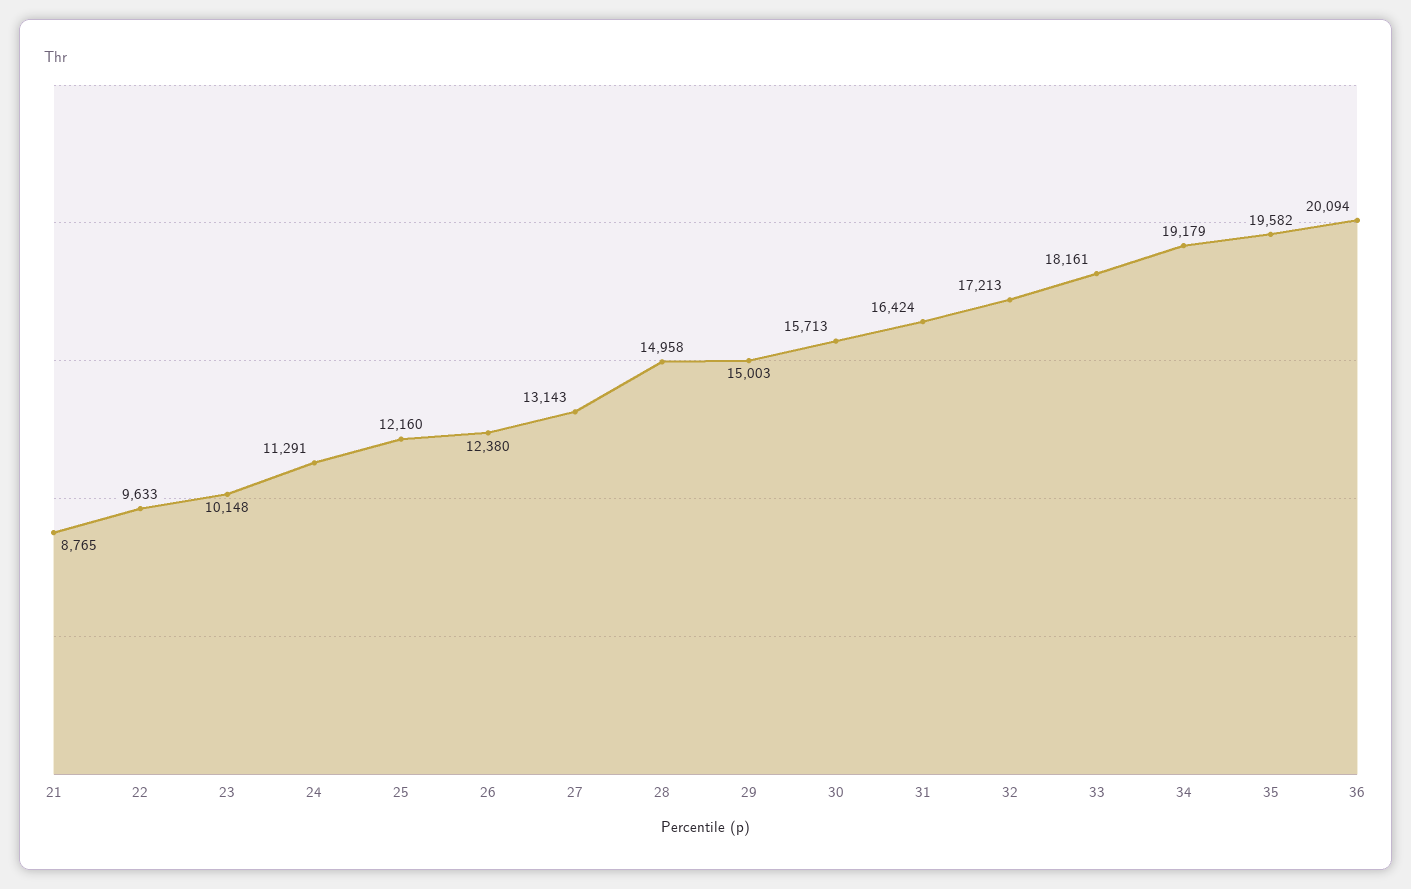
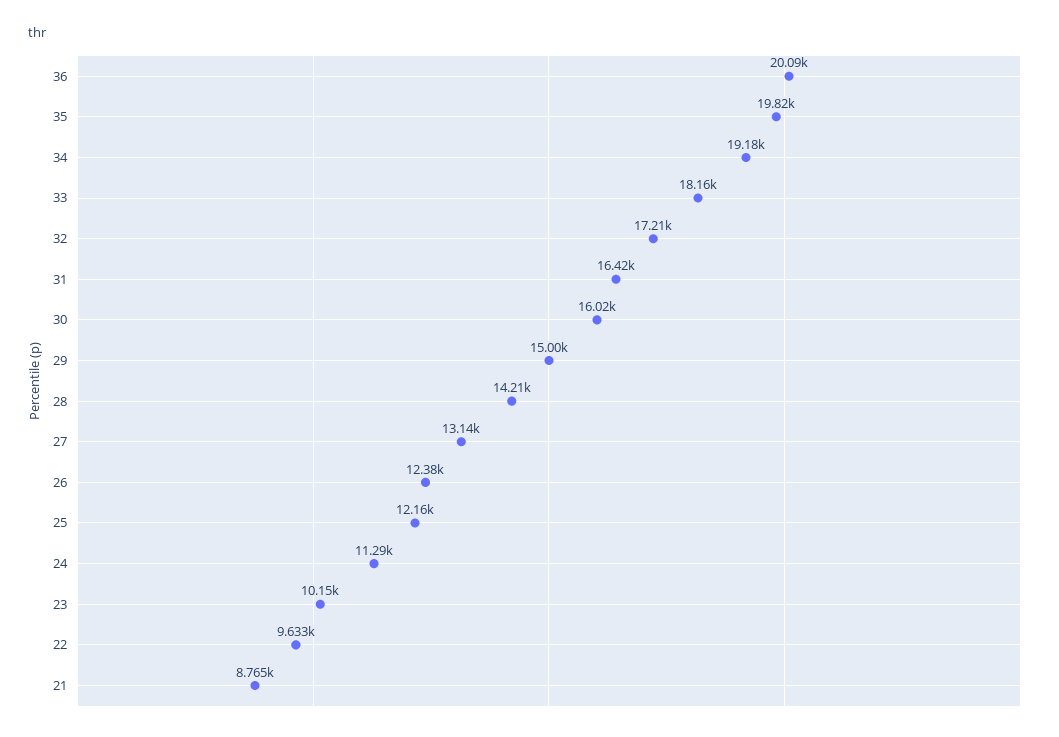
28: 14958 -> 14210
30: 15713 -> 16020
35: 19582 -> 19820

